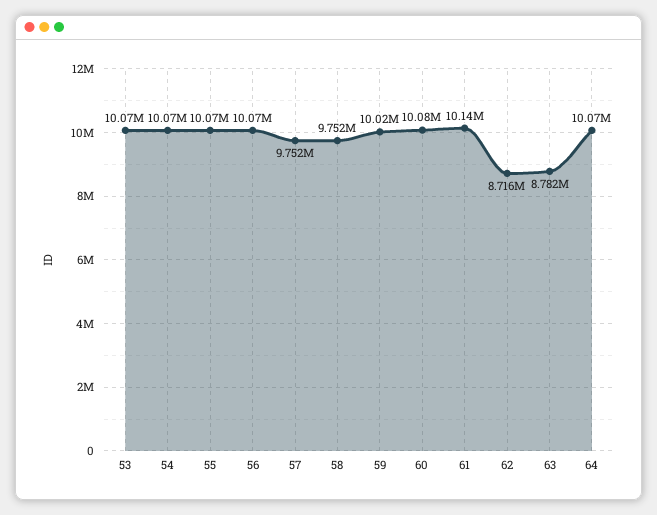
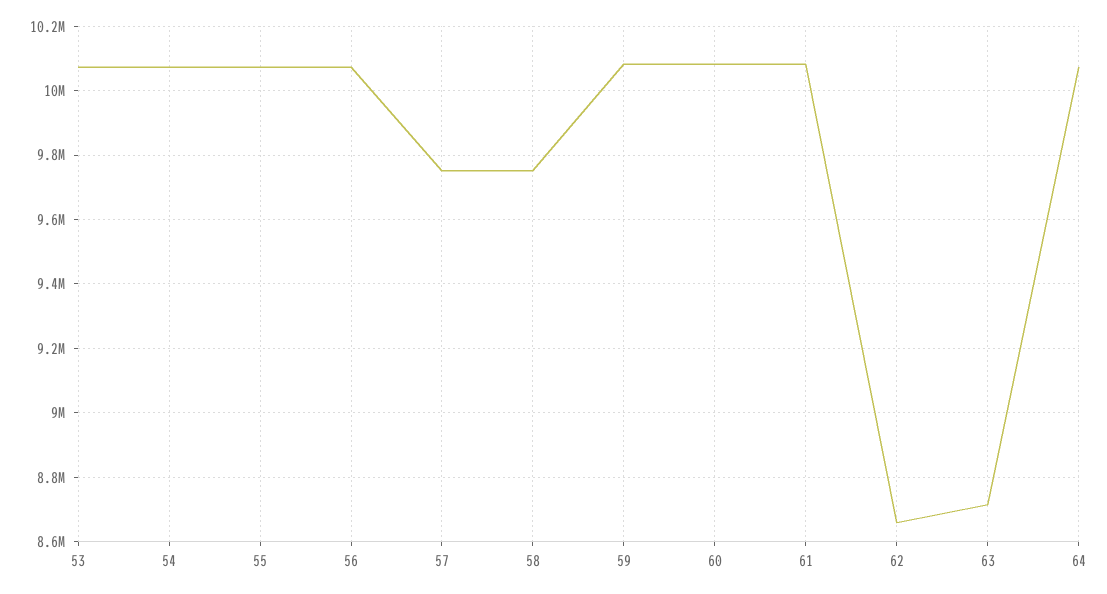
59: 10020000 -> 10080000
61: 10140000 -> 10080000
62: 8716000 -> 8660000
63: 8782000 -> 8720000

